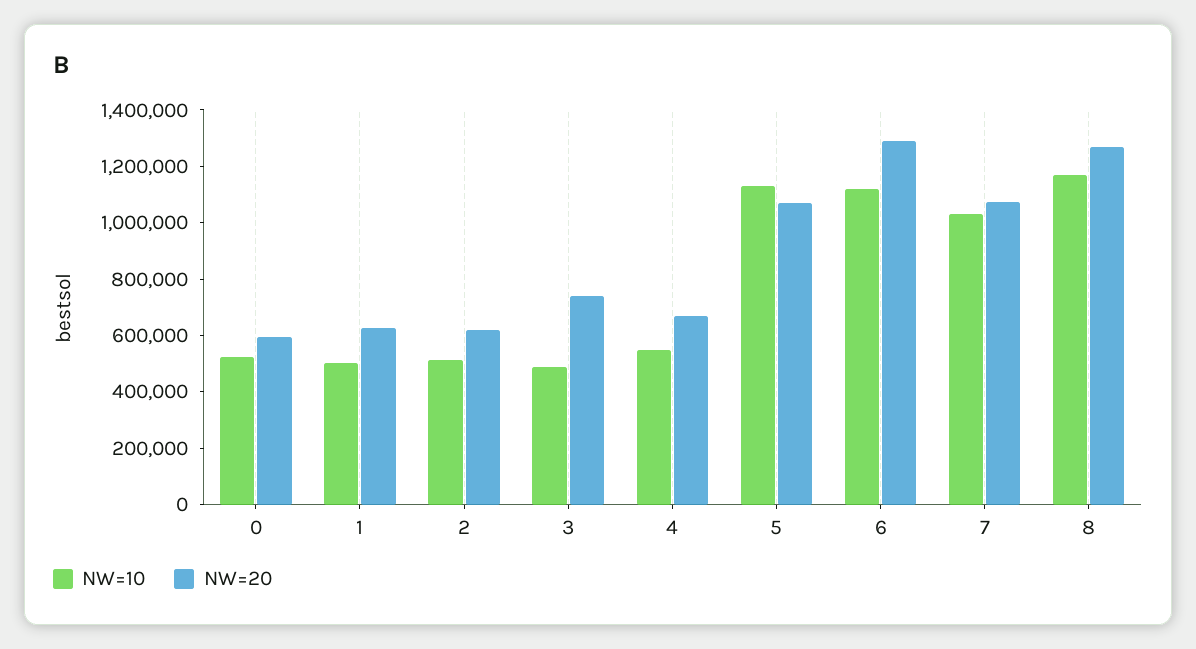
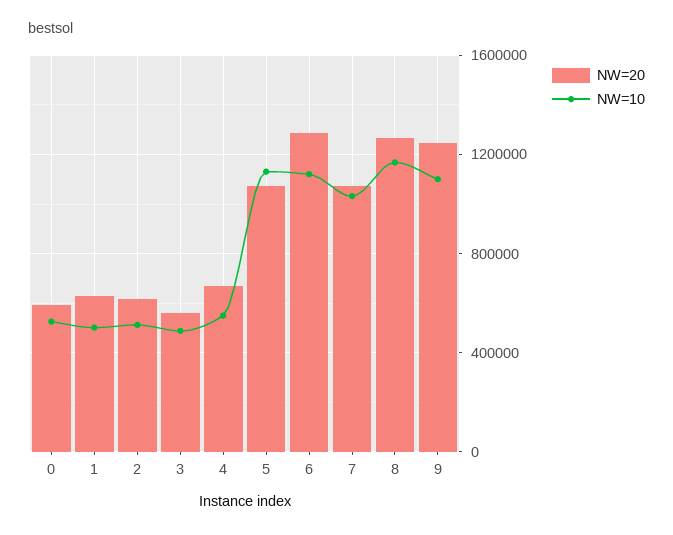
NW=20, 3: 750000 -> 550000
NW=20, 9: none -> 1250000
NW=10, 9: none -> 1100000

